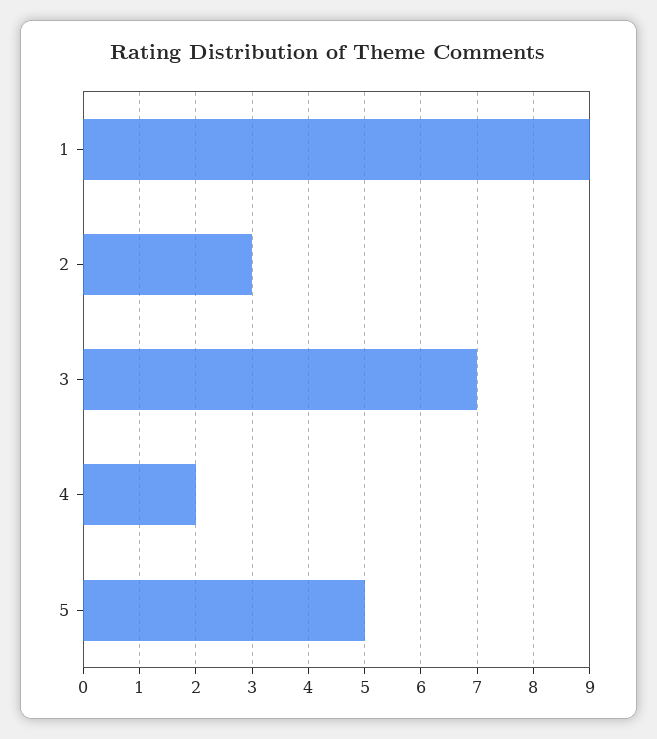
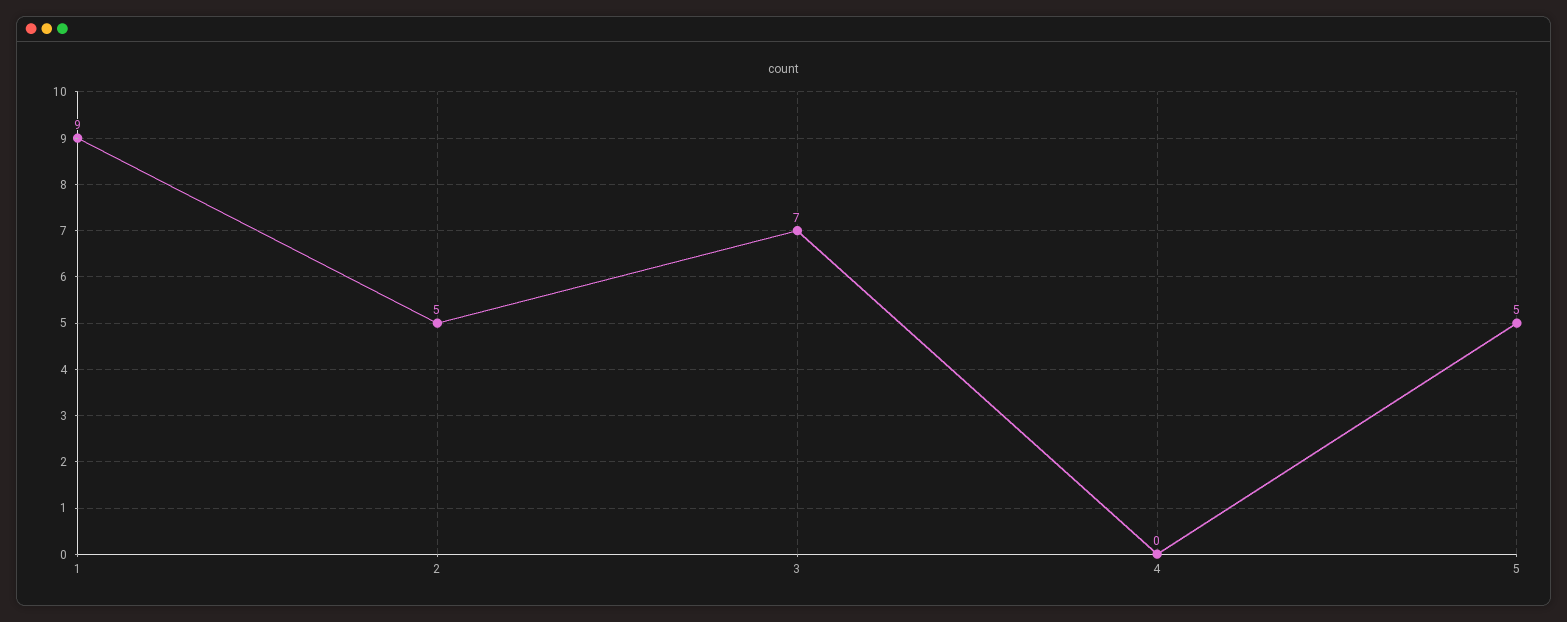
2: 3 -> 5
4: 2 -> 0

